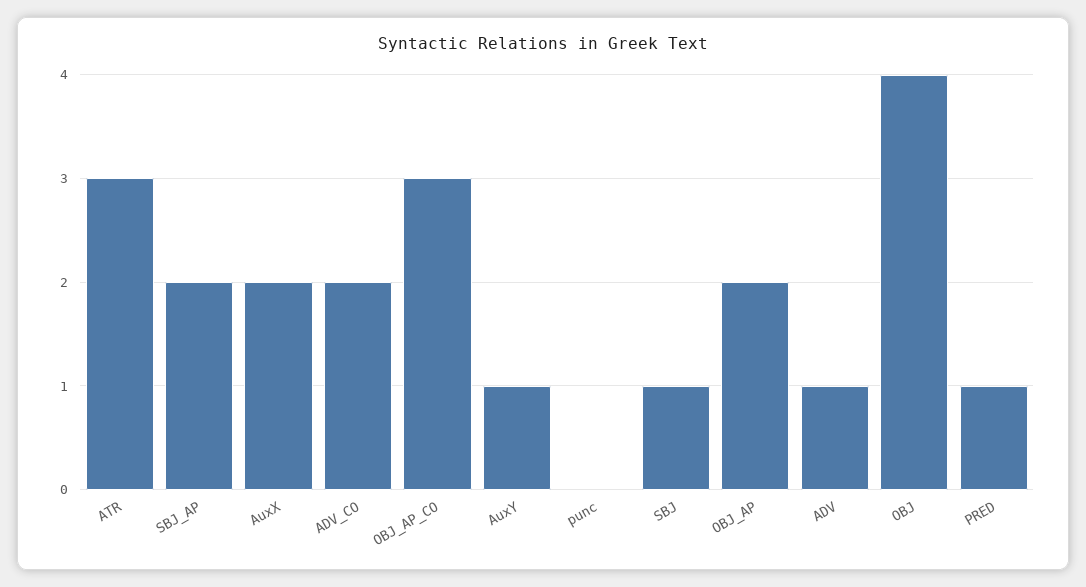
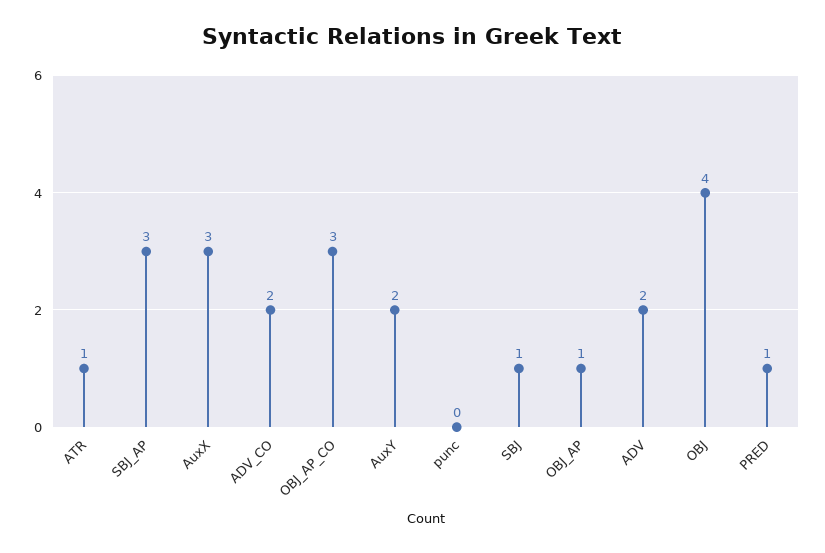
ATR: 3 -> 1
SBJ_AP: 2 -> 3
AuxX: 2 -> 3
AuxY: 1 -> 2
OBJ_AP: 2 -> 1
ADV: 1 -> 2

